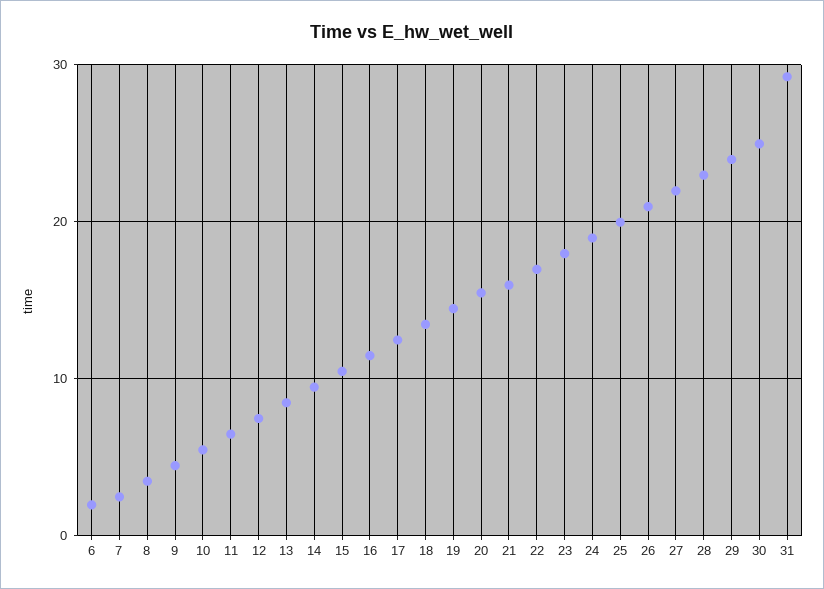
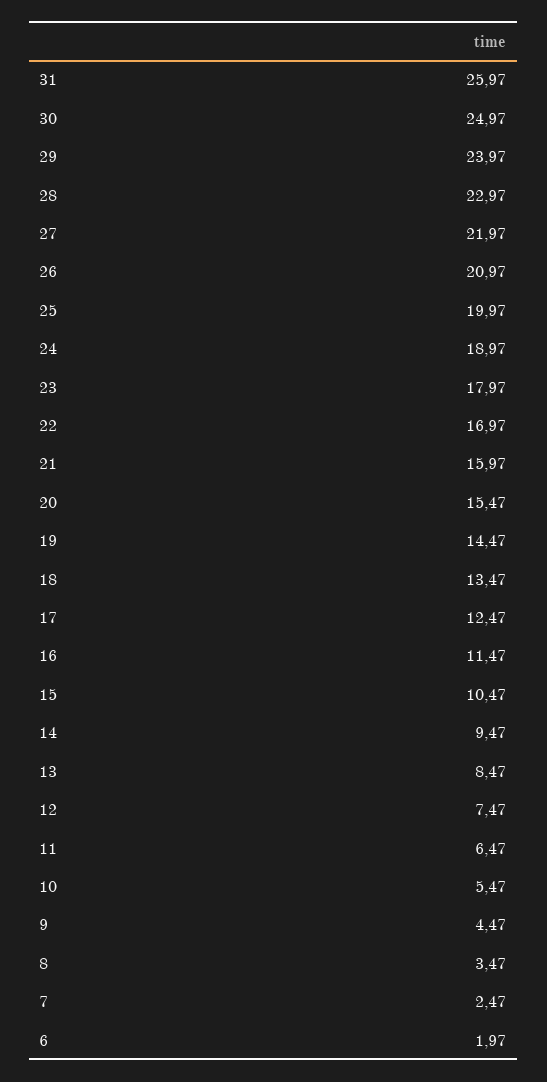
31: 29 -> 25.97

